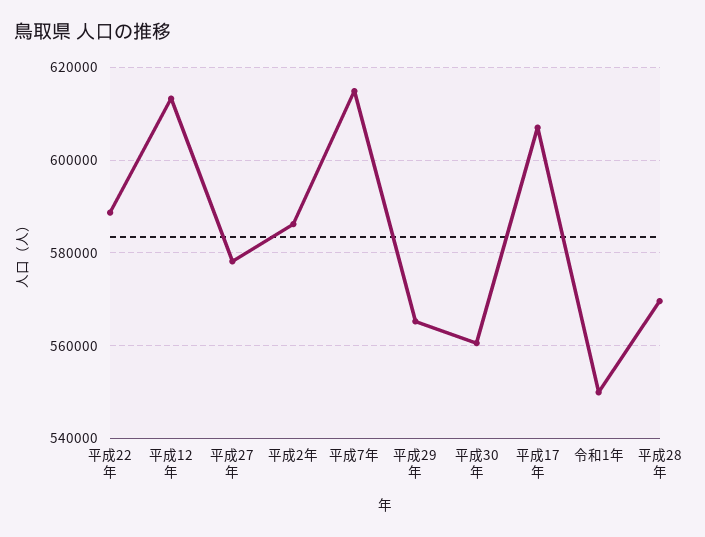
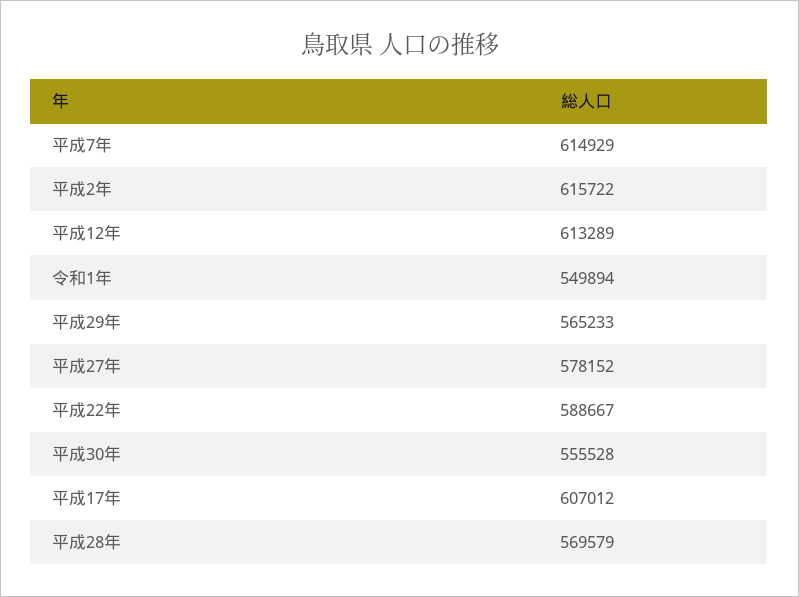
平成2年: 586000 -> 615722
平成30年: 560000 -> 555528

